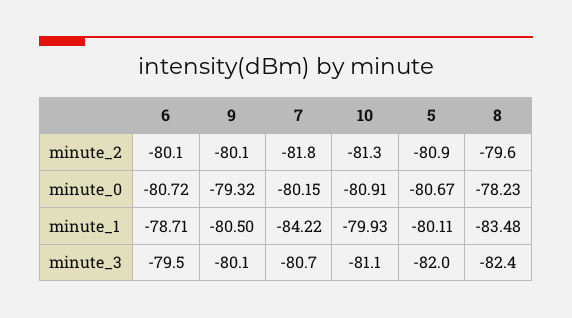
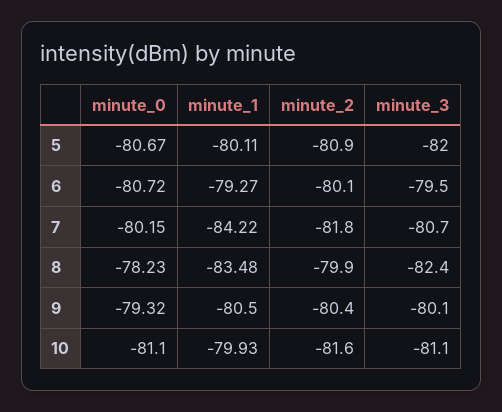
9, minute_2: -80.1 -> -80.4
10, minute_2: -81.3 -> -81.6
8, minute_2: -79.6 -> -79.9
10, minute_0: -80.91 -> -81.1
6, minute_1: -78.71 -> -79.27

